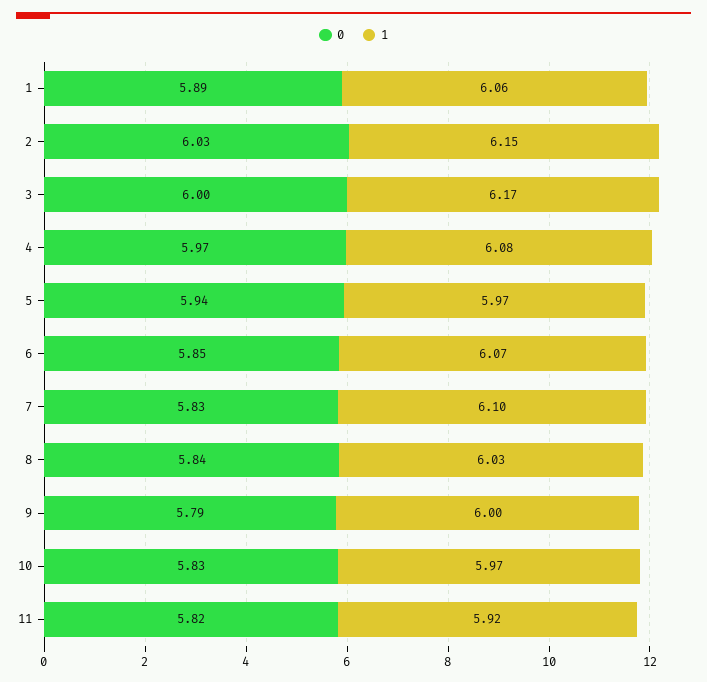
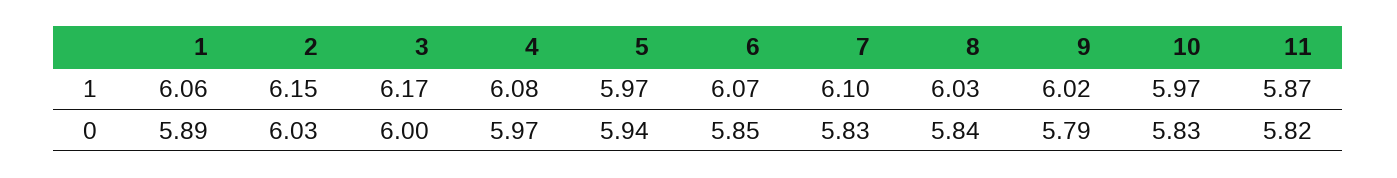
1, 9: 6 -> 6.02
1, 11: 5.92 -> 5.87

